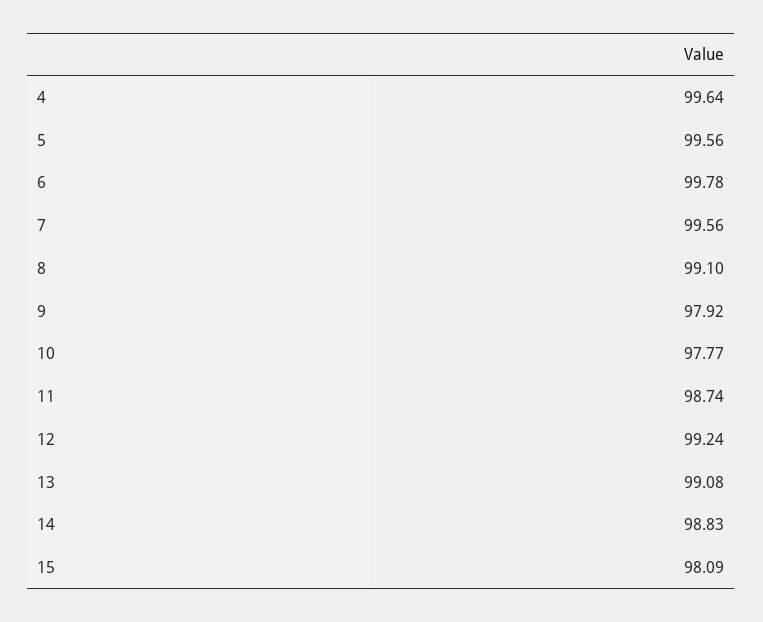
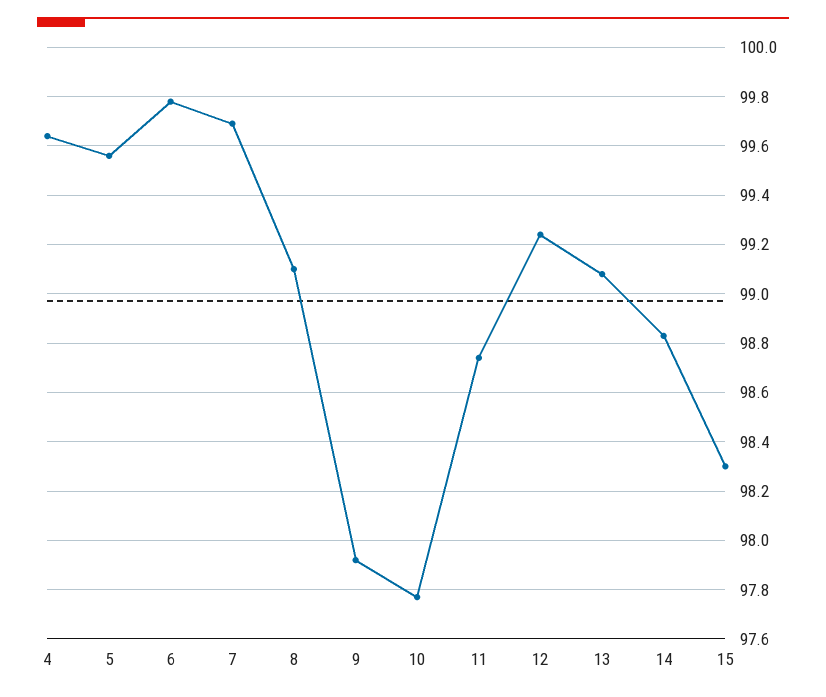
7: 99.56 -> 99.7
15: 98.09 -> 98.3

